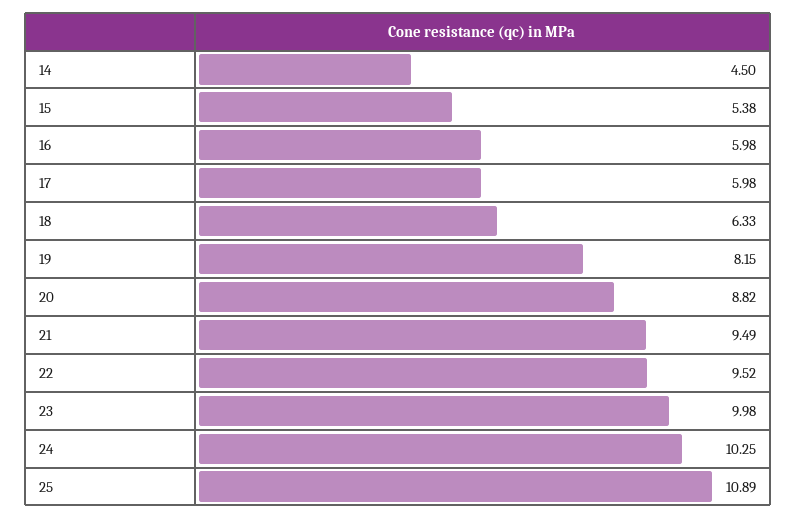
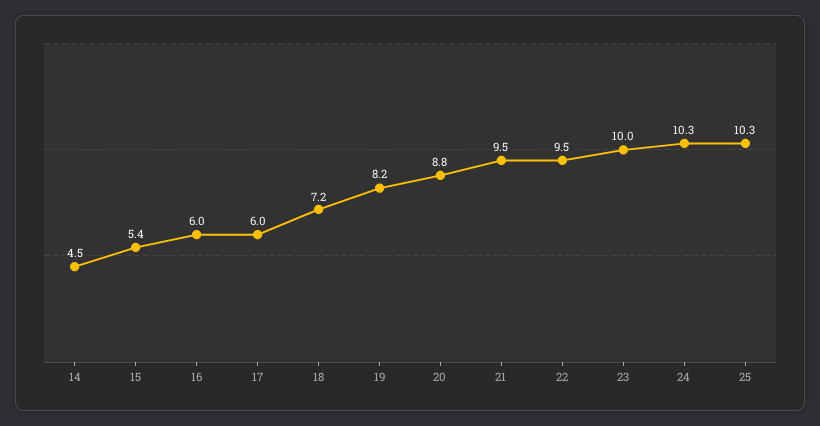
18: 6.33 -> 7.2
25: 10.89 -> 10.3

